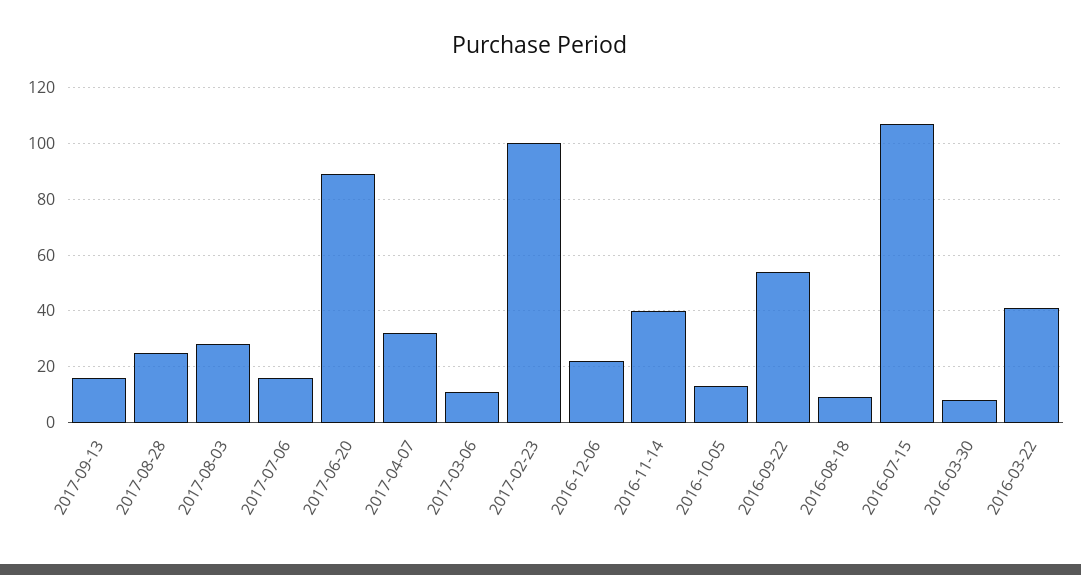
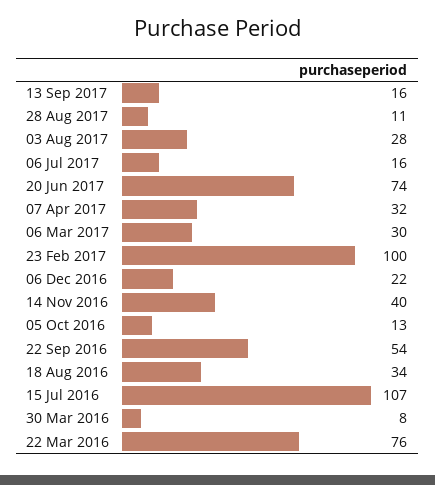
2017-08-28: 25 -> 11
2017-06-20: 90 -> 74
2017-03-06: 10 -> 30
2016-08-18: 10 -> 34
2016-03-22: 40 -> 76

